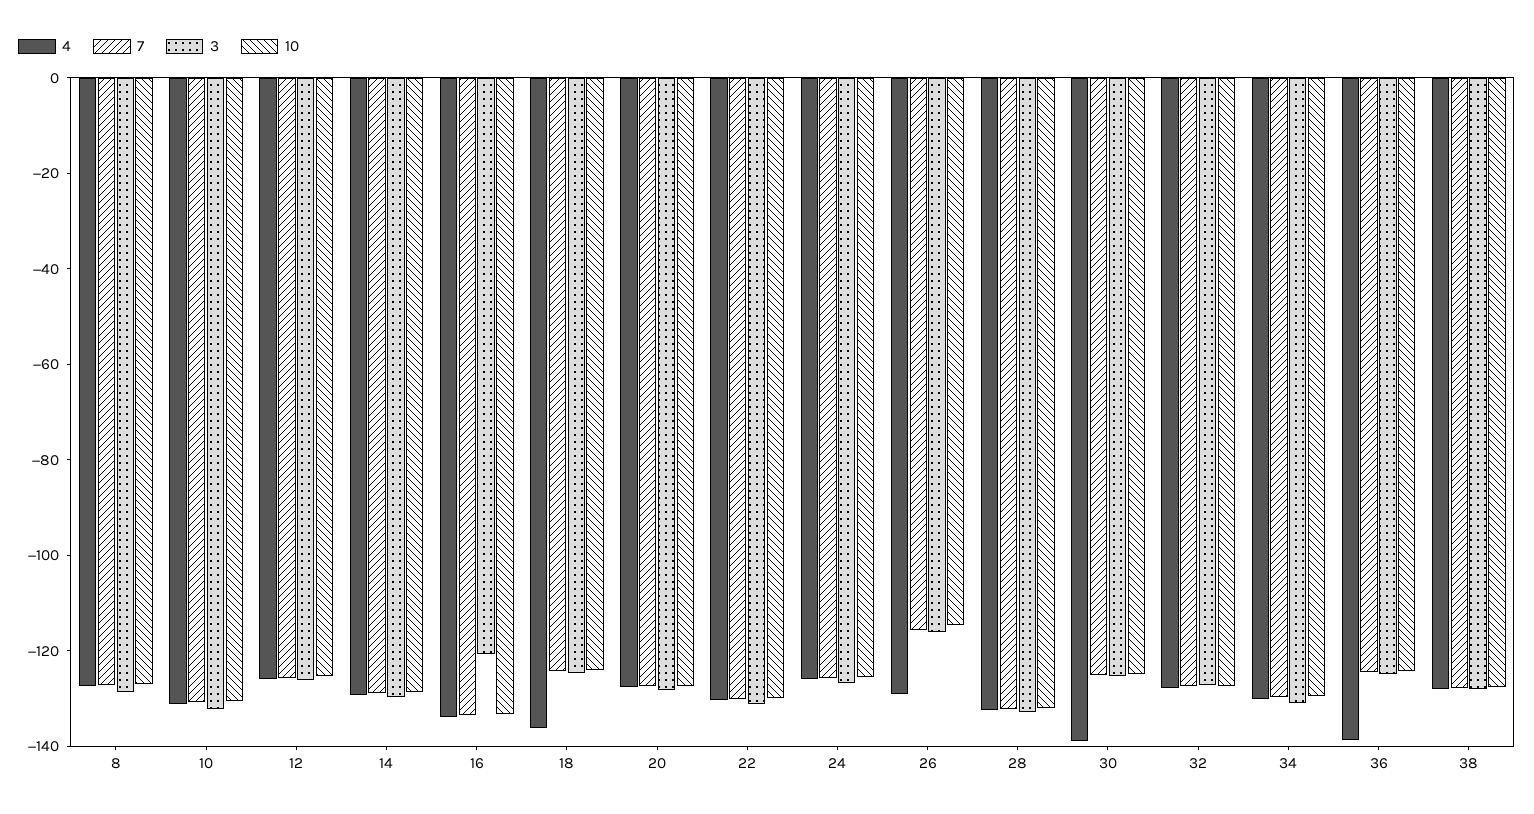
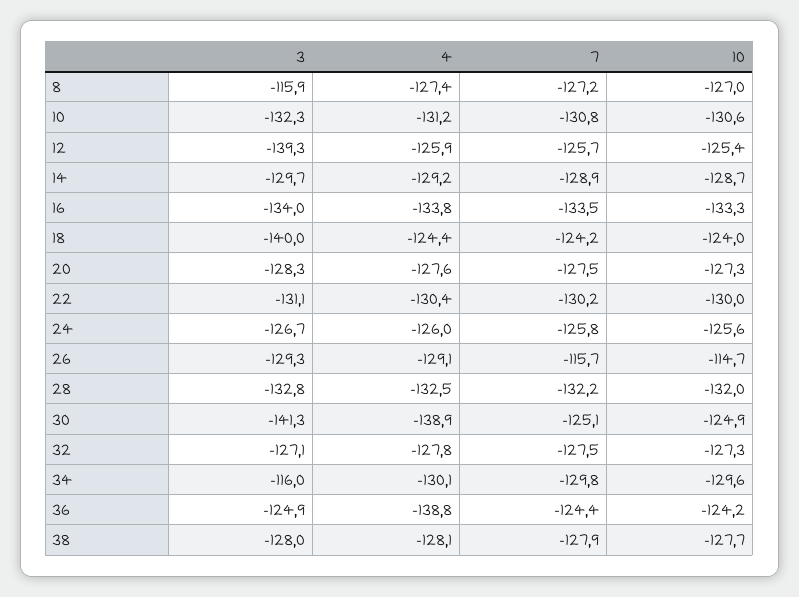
3, 8: -130 -> -115.9
3, 12: -125 -> -139.3
3, 16: -120 -> -134
4, 18: -135 -> -124.4
3, 18: -125 -> -140
3, 26: -115 -> -129.3
3, 30: -125 -> -141.3
3, 34: -130 -> -116

